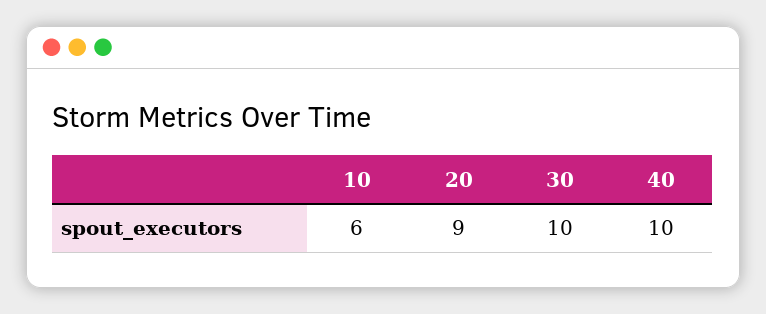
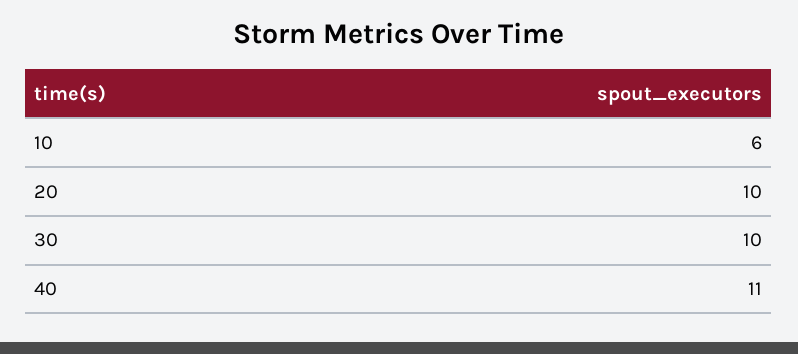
20: 9 -> 10
40: 10 -> 11

